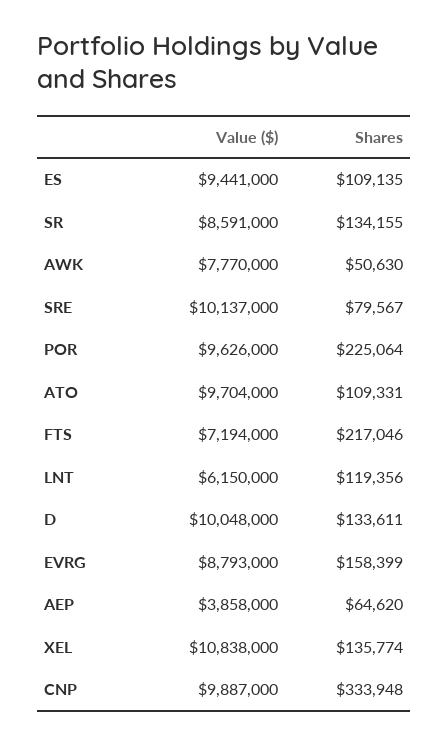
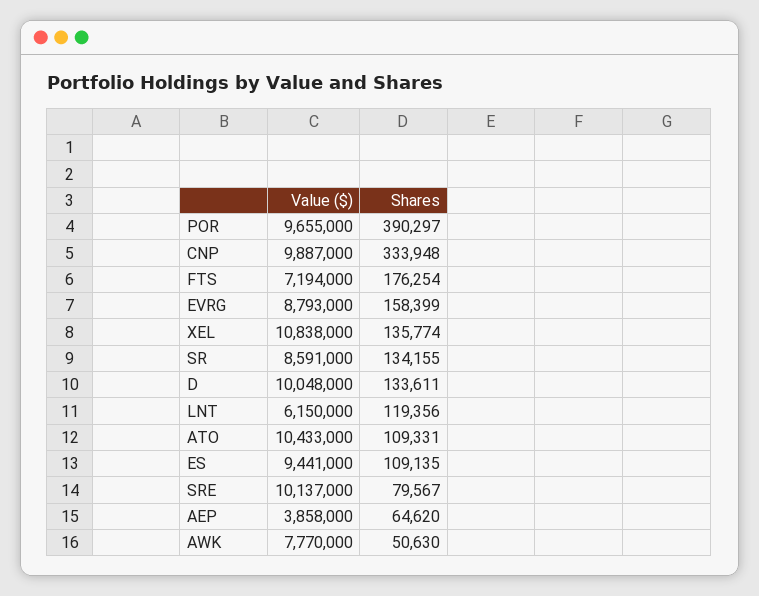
Value ($), POR: 9626000 -> 9655000
Shares, POR: 225064 -> 390297
Value ($), ATO: 9704000 -> 10433000
Shares, FTS: 217046 -> 176254

